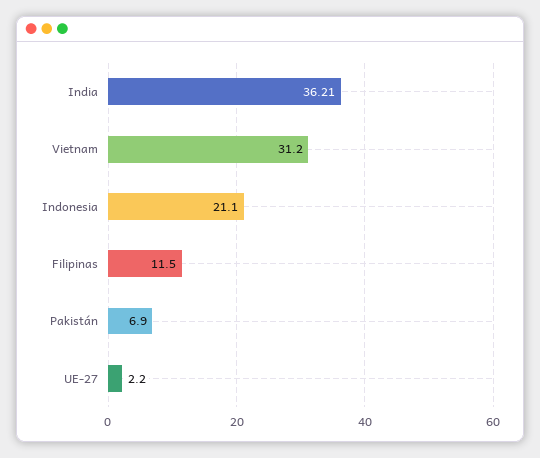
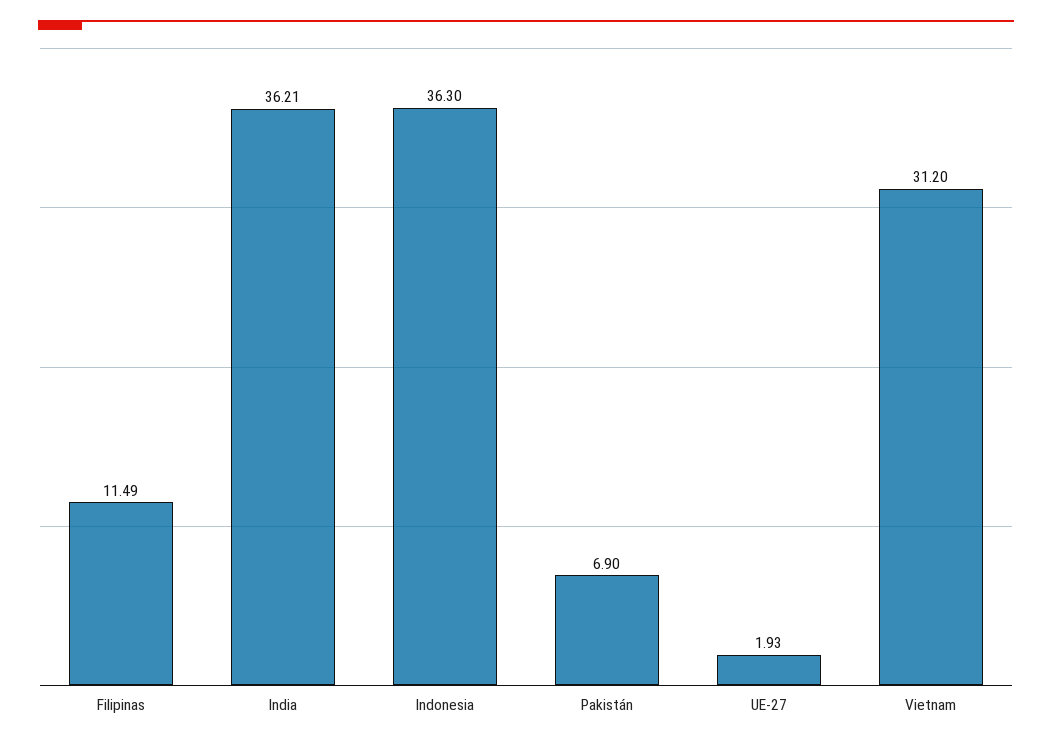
Indonesia: 21.1 -> 36.3
Filipinas: 11.5 -> 11.49
UE-27: 2.2 -> 1.93

